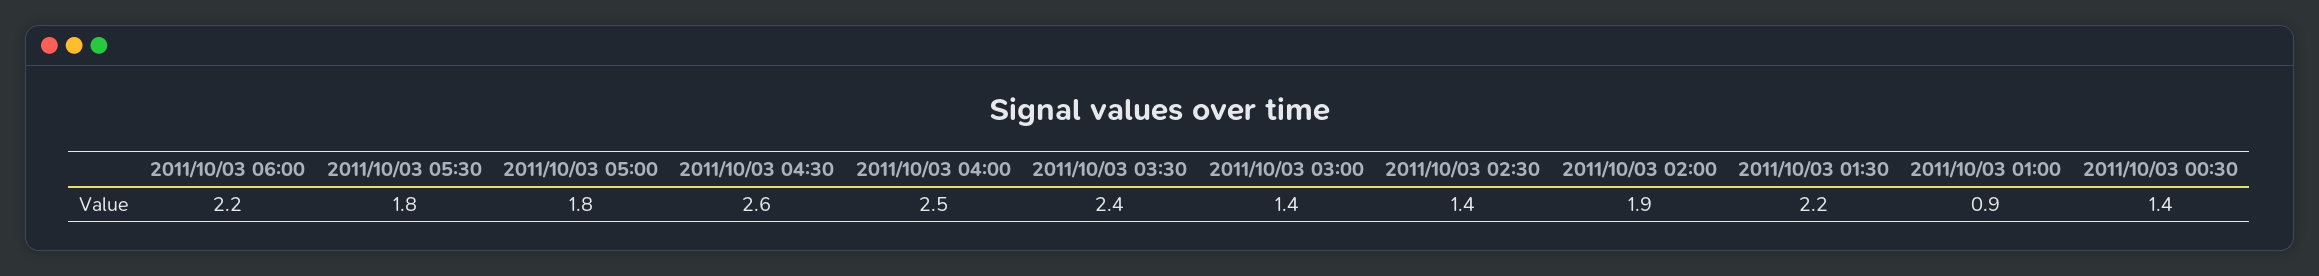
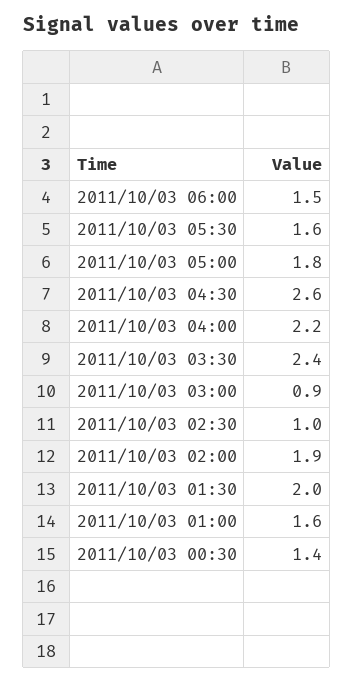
2011/10/03 06:00: 2.2 -> 1.5
2011/10/03 05:30: 1.8 -> 1.6
2011/10/03 04:00: 2.5 -> 2.2
2011/10/03 03:00: 1.4 -> 0.9
2011/10/03 02:30: 1.4 -> 1
2011/10/03 01:30: 2.2 -> 2
2011/10/03 01:00: 0.9 -> 1.6

